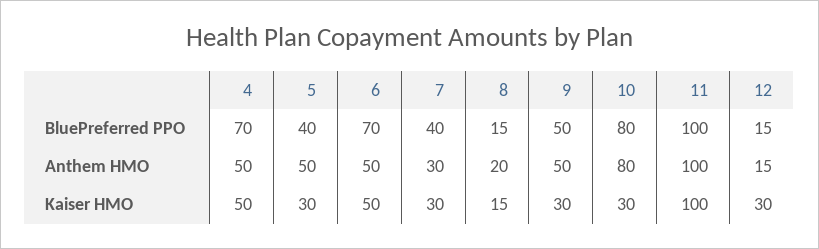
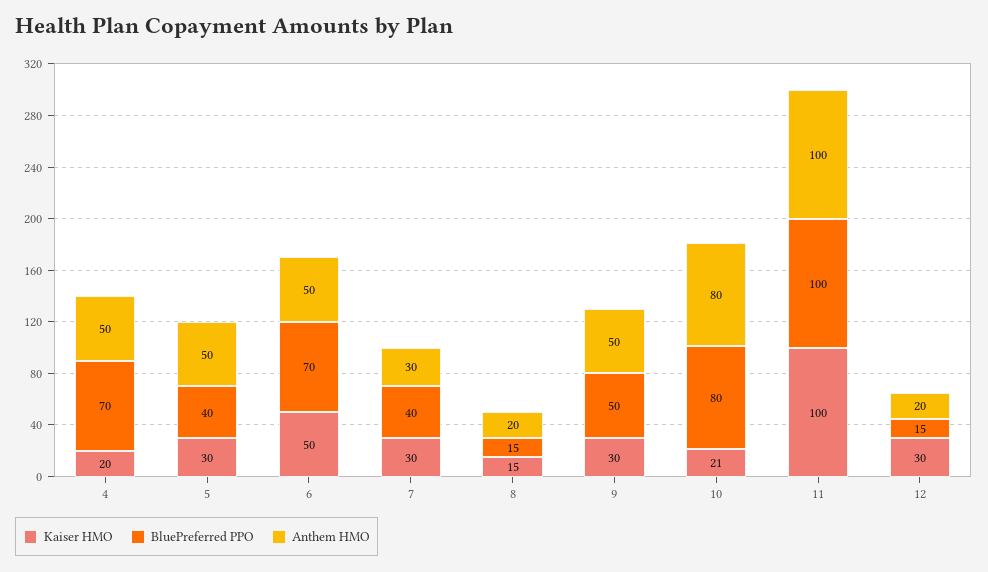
Anthem HMO, 12: 15 -> 20
Kaiser HMO, 4: 50 -> 20
Kaiser HMO, 10: 30 -> 21

